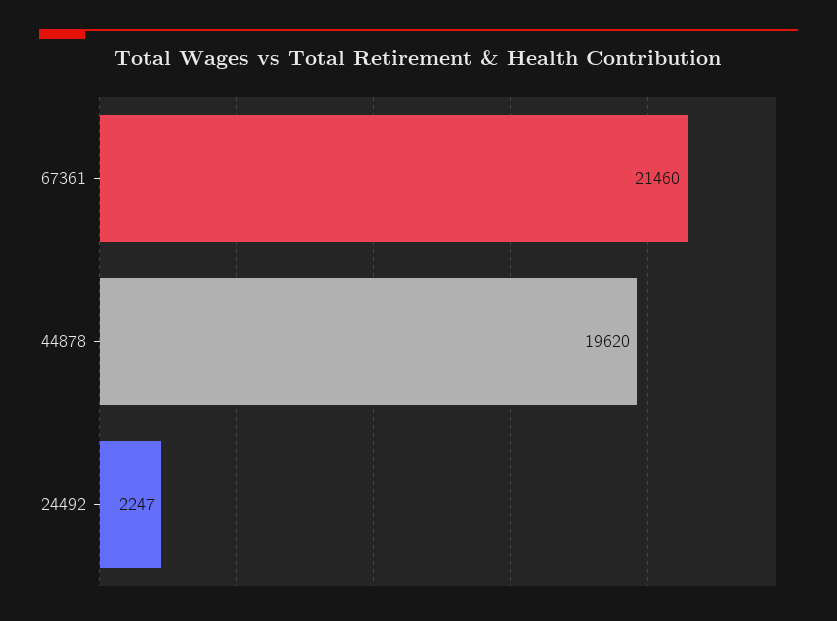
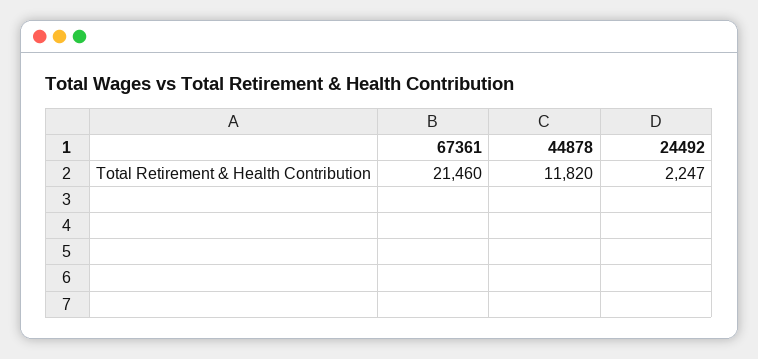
44878: 19620 -> 11820

